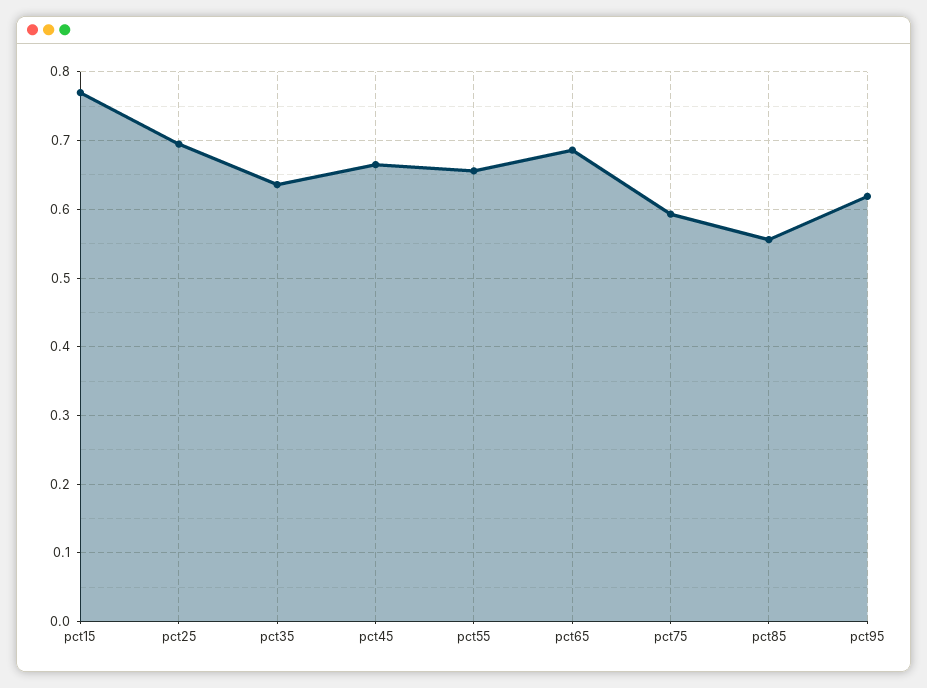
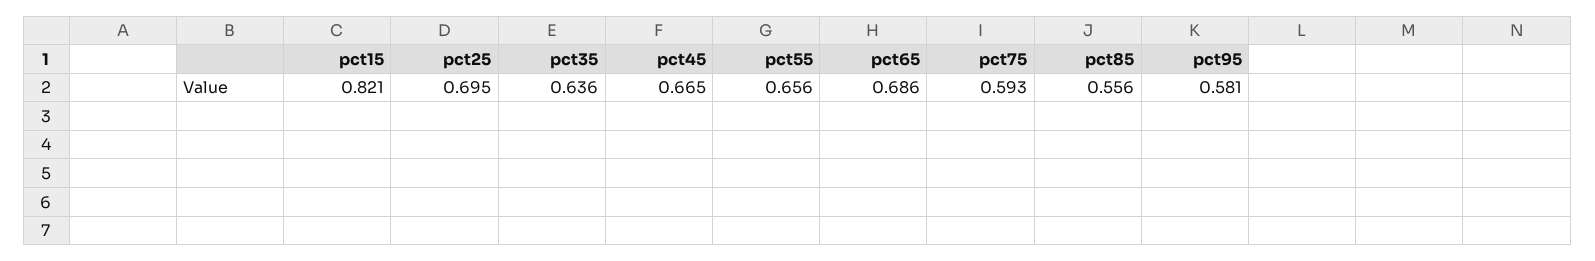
pct15: 0.77 -> 0.821
pct95: 0.62 -> 0.581

